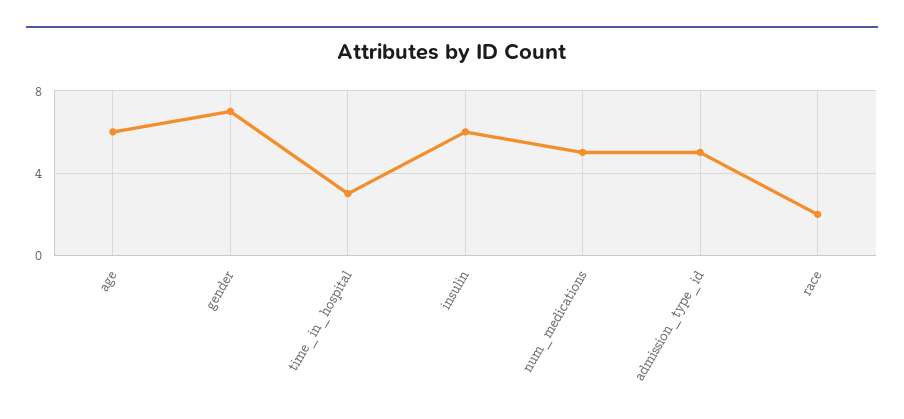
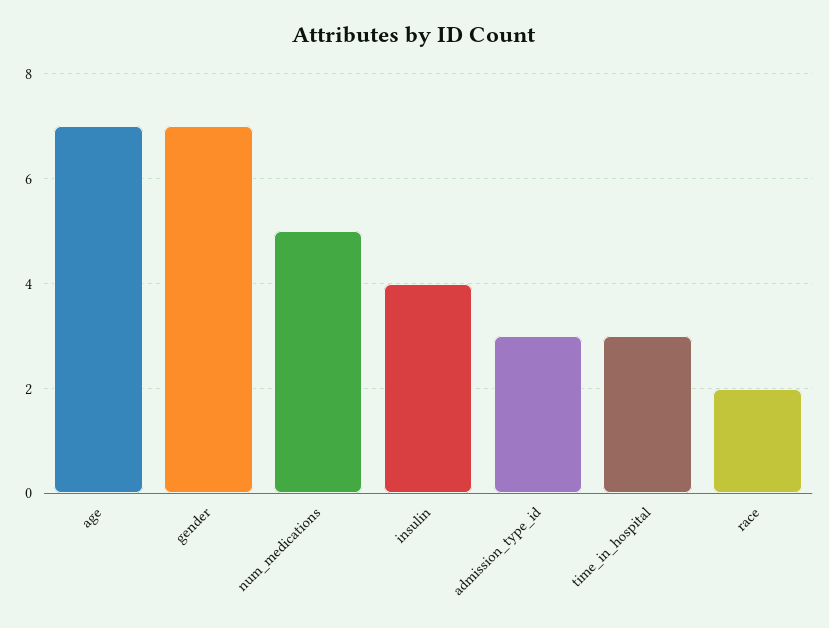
age: 6 -> 7
insulin: 6 -> 4
admission_type_id: 5 -> 3

